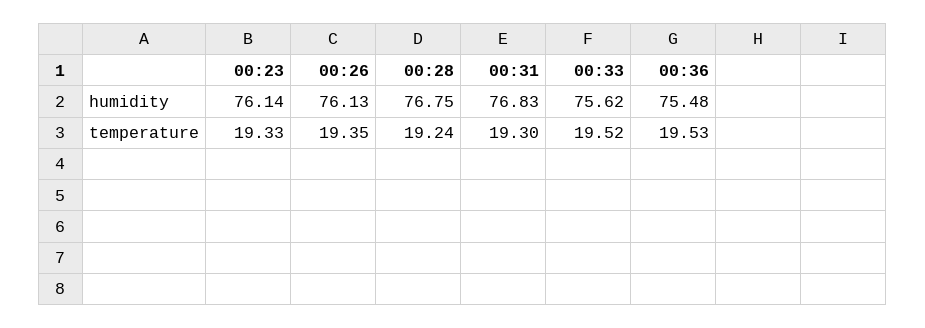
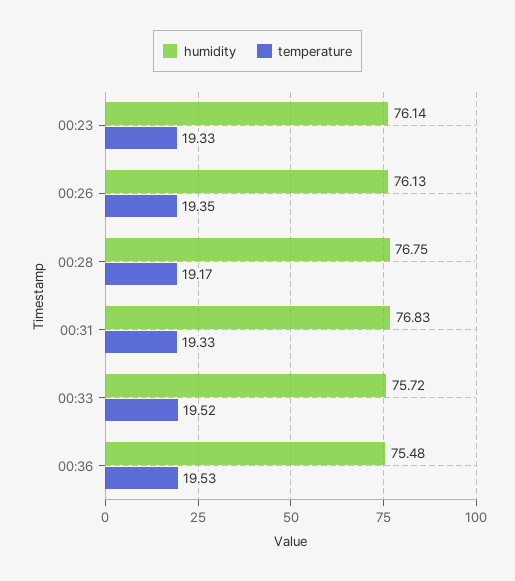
humidity, 00:33: 75.62 -> 75.72
temperature, 00:28: 19.24 -> 19.17
temperature, 00:31: 19.3 -> 19.33

